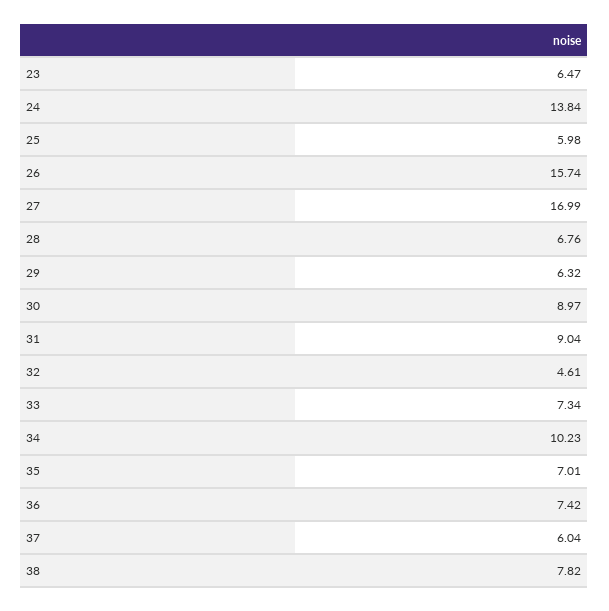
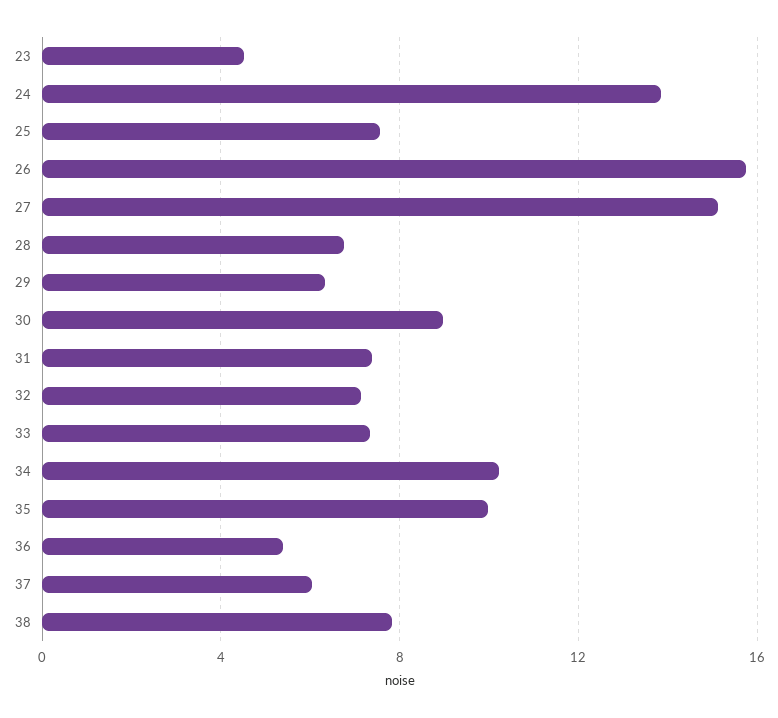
23: 6.47 -> 4.5
25: 5.98 -> 7.5
27: 16.99 -> 15
31: 9.04 -> 7.5
32: 4.61 -> 7
35: 7.01 -> 10
36: 7.42 -> 5.5

